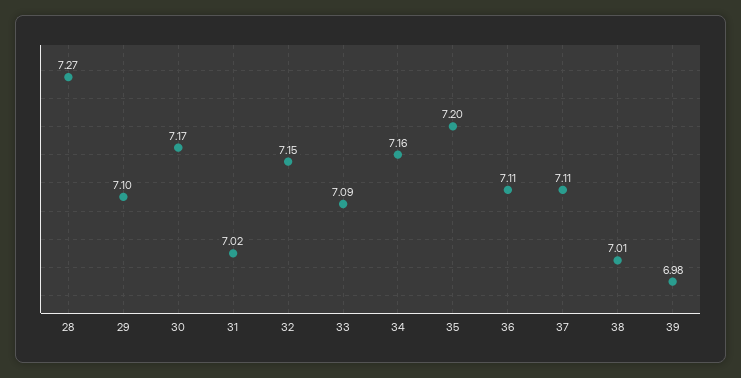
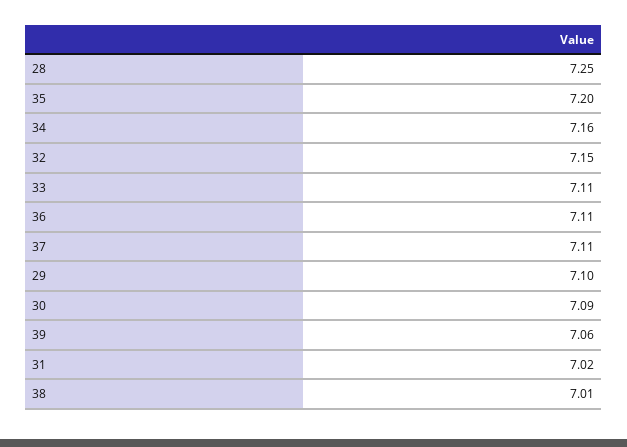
28: 7.27 -> 7.25
30: 7.17 -> 7.09
33: 7.09 -> 7.11
39: 6.98 -> 7.06

